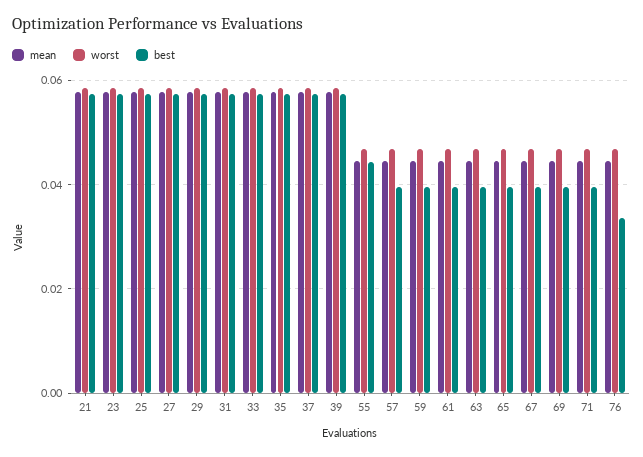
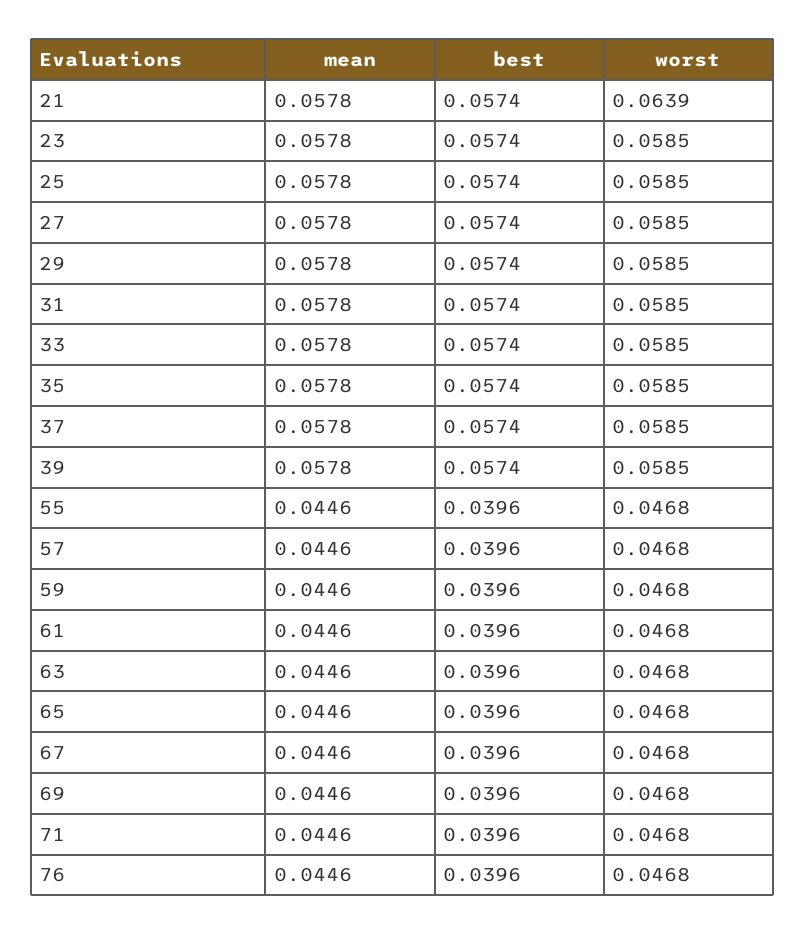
worst, 21: 0.058 -> 0.0639
best, 55: 0.044 -> 0.0396
best, 76: 0.034 -> 0.0396

